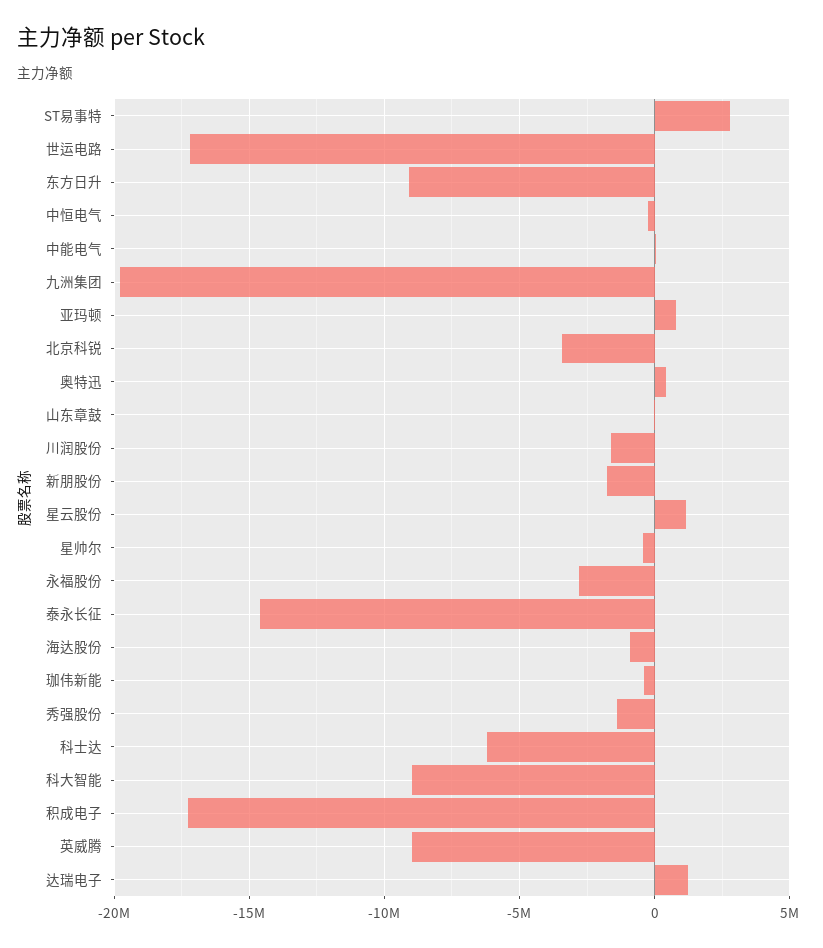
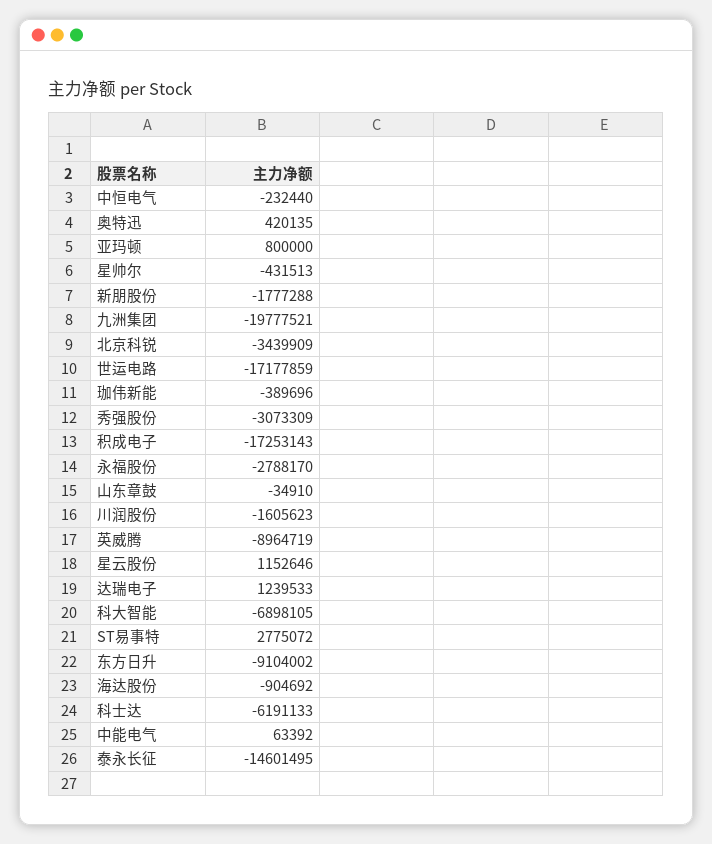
秀强股份: -1500000 -> -3073309
科大智能: -9000000 -> -6898105

